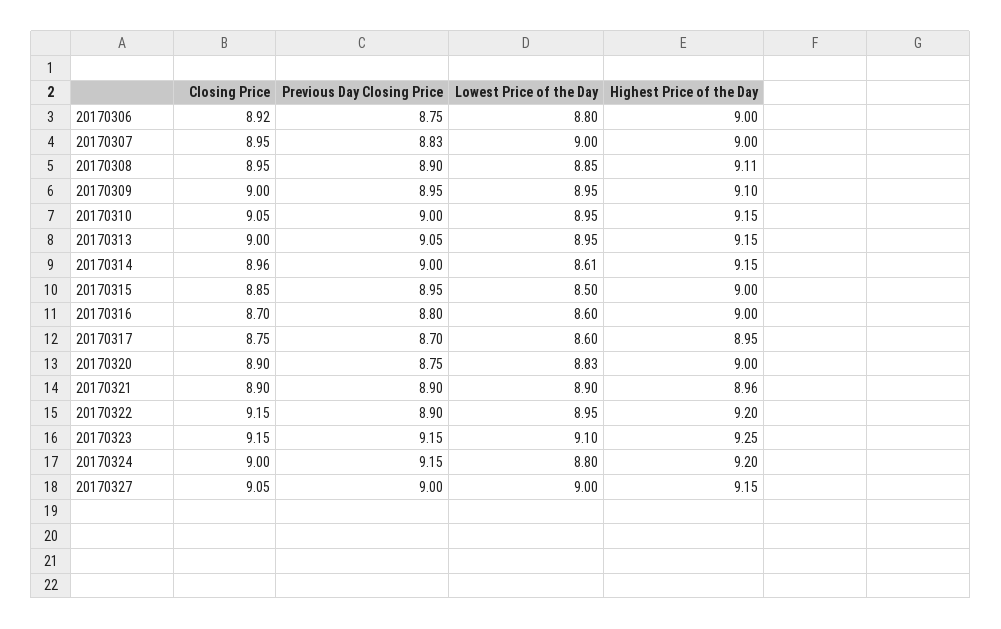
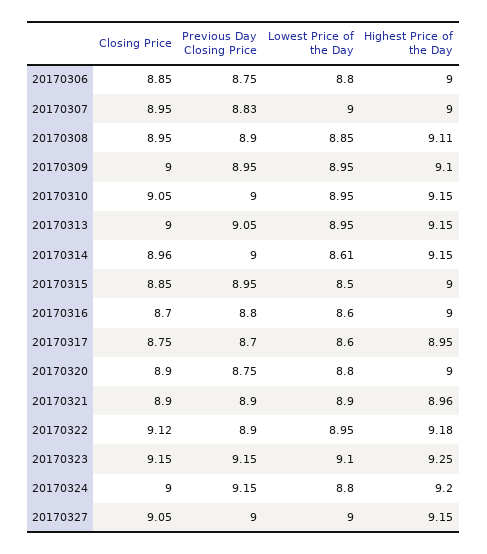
Closing Price, 20170306: 8.92 -> 8.85
Lowest Price of the Day, 20170320: 8.83 -> 8.8
Closing Price, 20170322: 9.15 -> 9.12
Highest Price of the Day, 20170322: 9.2 -> 9.18

